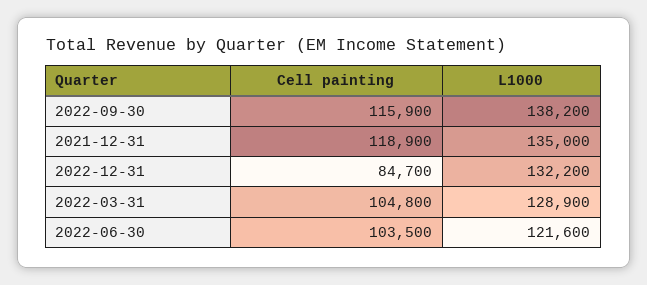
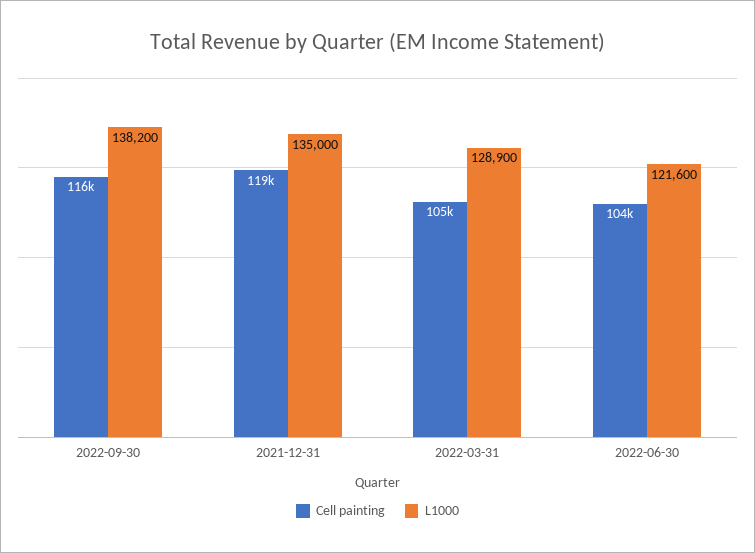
Cell painting, 2022-12-31: 84700 -> none
L1000, 2022-12-31: 132200 -> none

